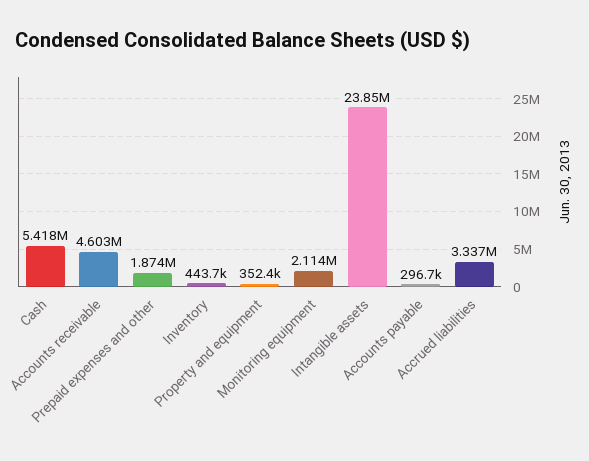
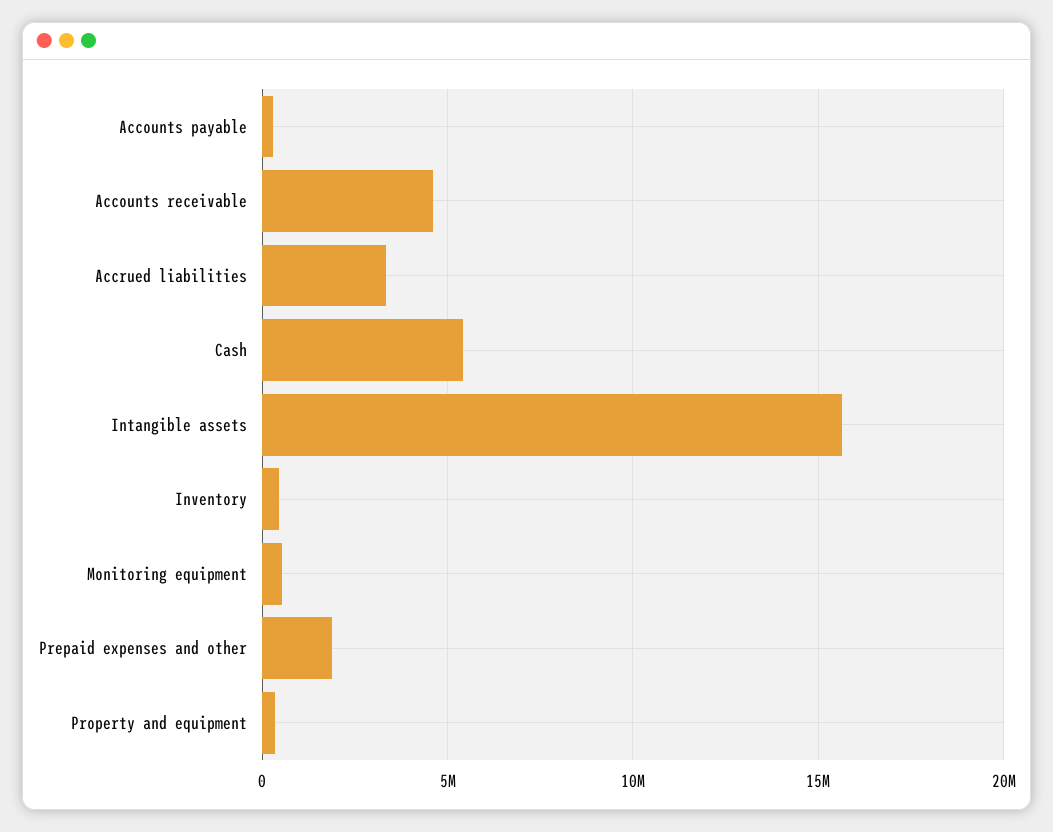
Monitoring equipment: 2114000 -> 500000
Intangible assets: 23850000 -> 15500000

